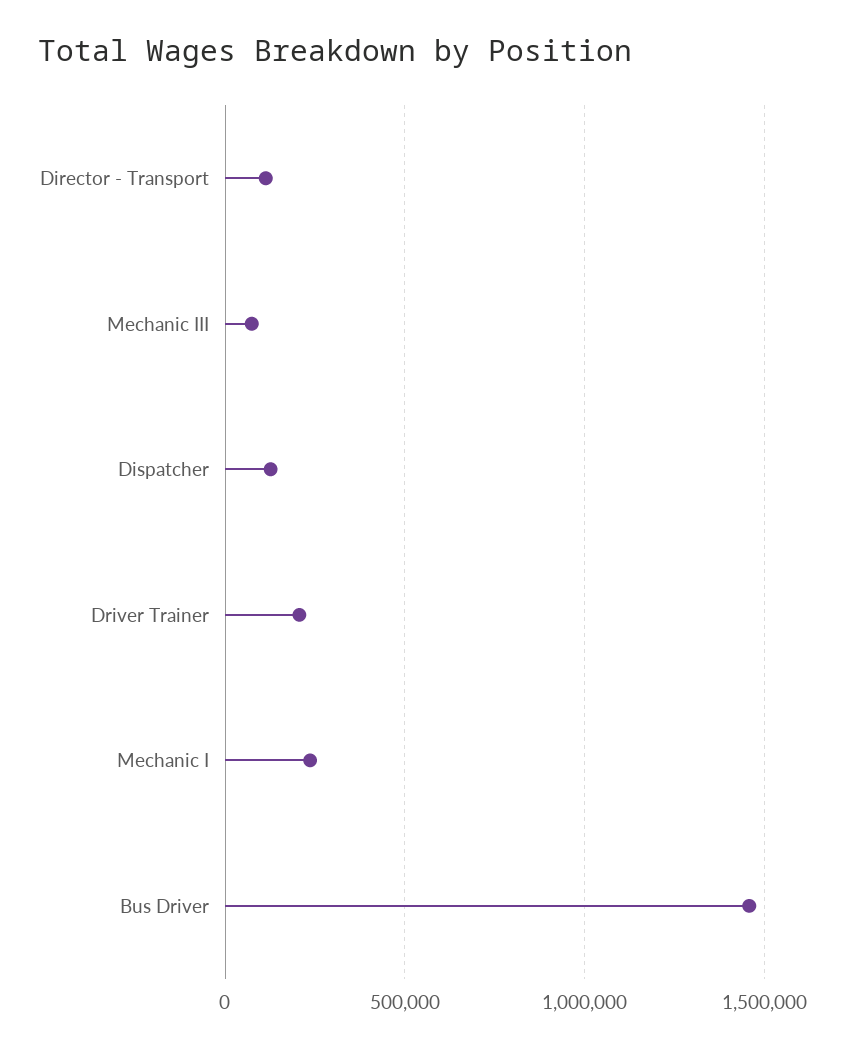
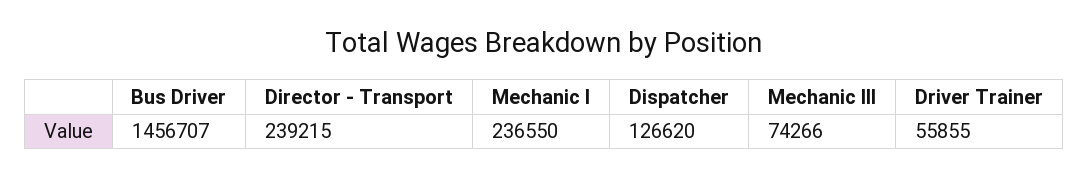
Director - Transport: 100000 -> 239215
Driver Trainer: 200000 -> 55855

